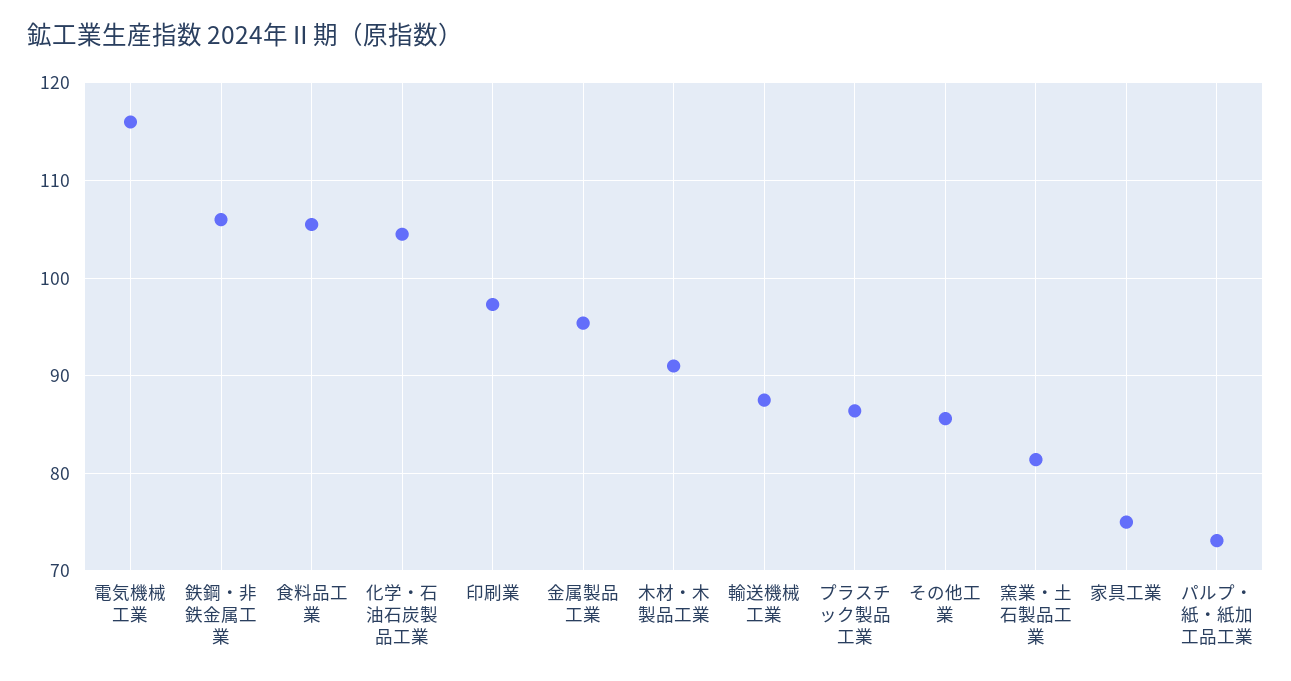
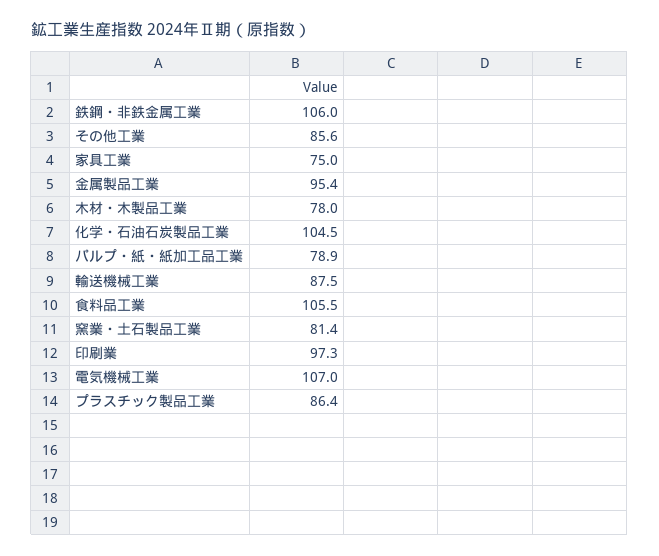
電気機械工業: 116 -> 107
木材・木製品工業: 91 -> 78
パルプ・紙・紙加工品工業: 73 -> 78.9

